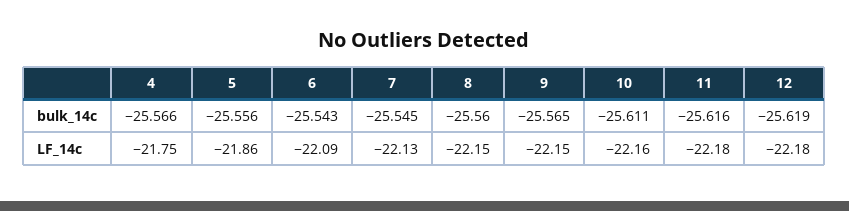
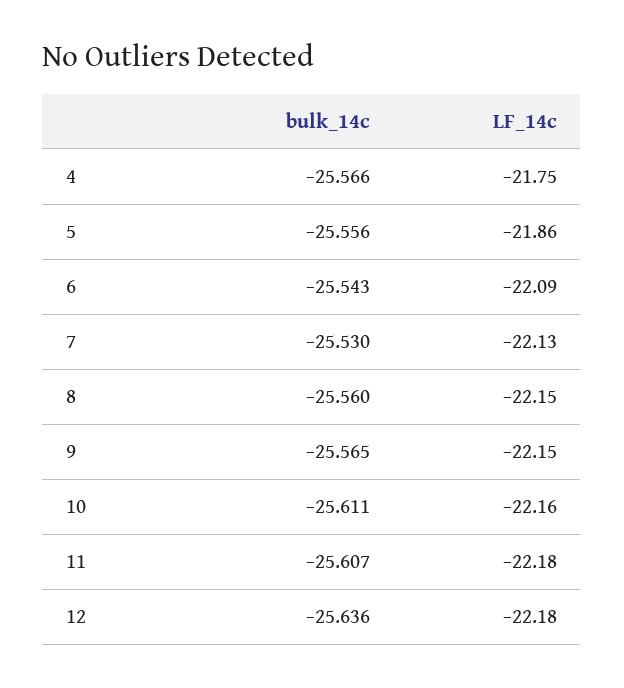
7, bulk_14c: -25.545 -> -25.53
11, bulk_14c: -25.616 -> -25.607
12, bulk_14c: -25.619 -> -25.636

